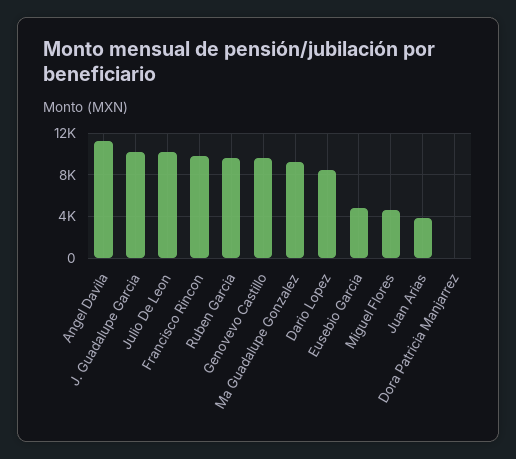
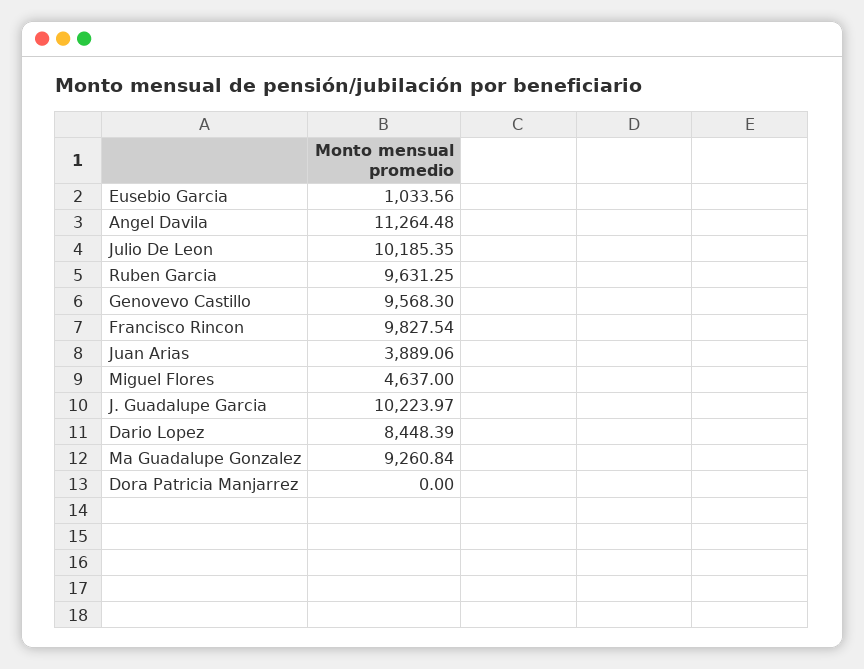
Eusebio Garcia: 5000 -> 1033.56

